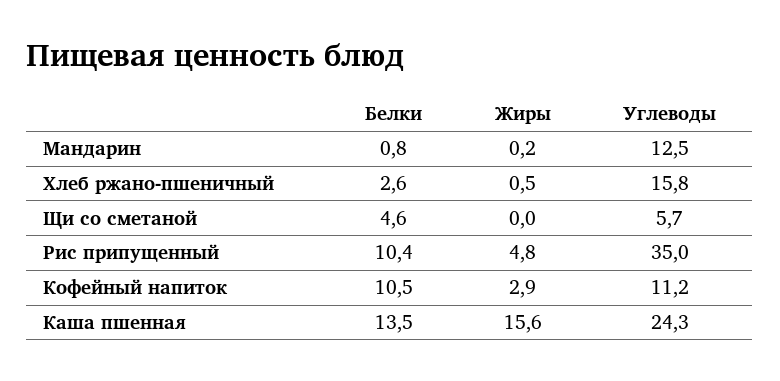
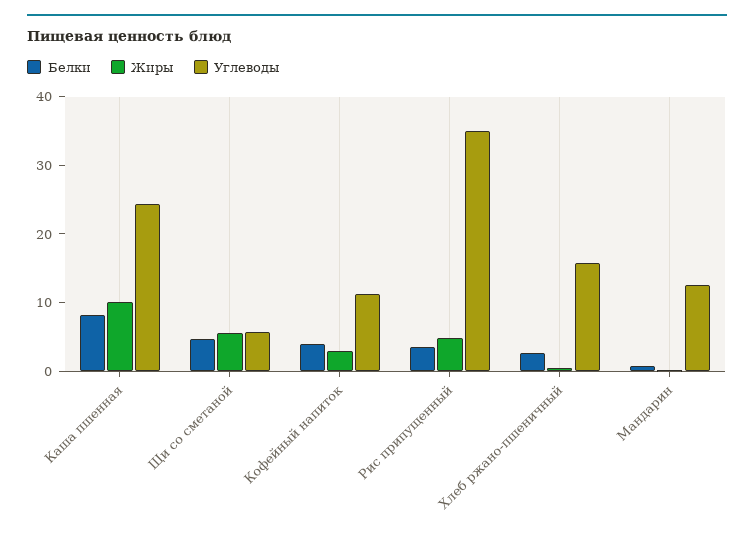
Жиры, Щи со сметаной: 0 -> 6
Белки, Рис припущенный: 10.4 -> 4
Белки, Кофейный напиток: 10.5 -> 4
Белки, Каша пшенная: 13.5 -> 8
Жиры, Каша пшенная: 15.6 -> 10

